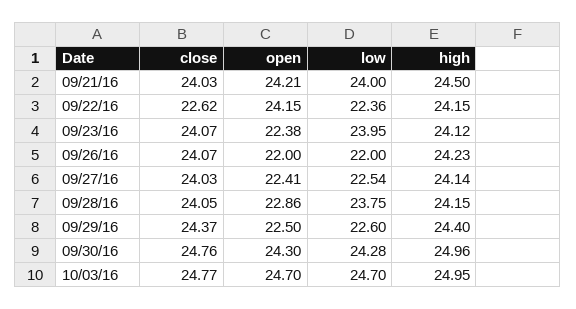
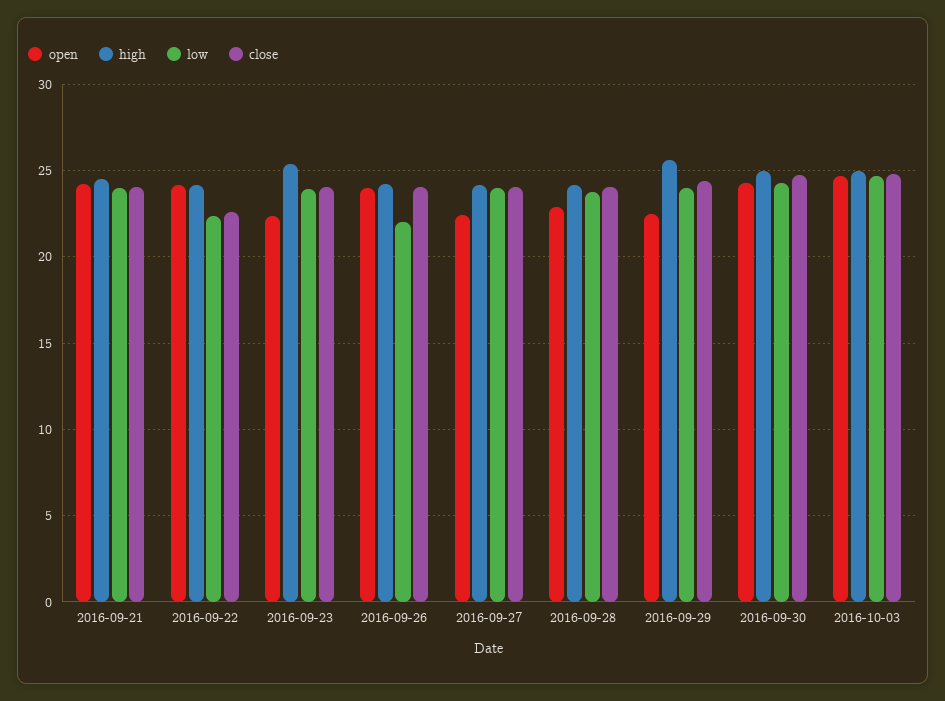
high, 09/23/16: 24.12 -> 25.5
open, 09/26/16: 22 -> 24
low, 09/27/16: 22.54 -> 24
low, 09/29/16: 22.6 -> 24
high, 09/29/16: 24.4 -> 25.5

